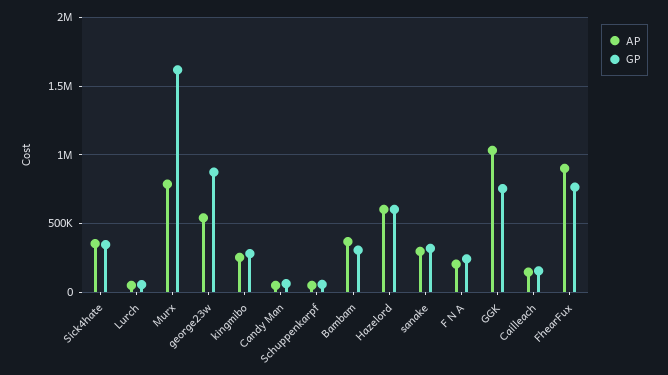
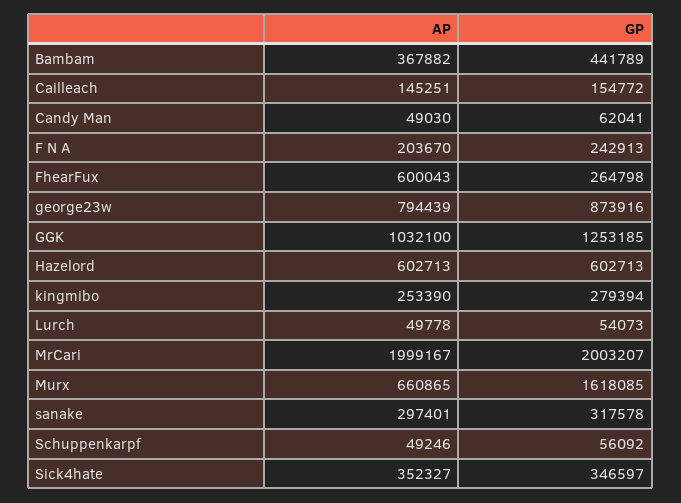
AP, Murx: 800000 -> 660865
AP, george23w: 550000 -> 794439
GP, Bambam: 300000 -> 441789
GP, GGK: 750000 -> 1253185
AP, FhearFux: 900000 -> 600043
GP, FhearFux: 750000 -> 264798
AP, MrCari: none -> 1999167
GP, MrCari: none -> 2003207

